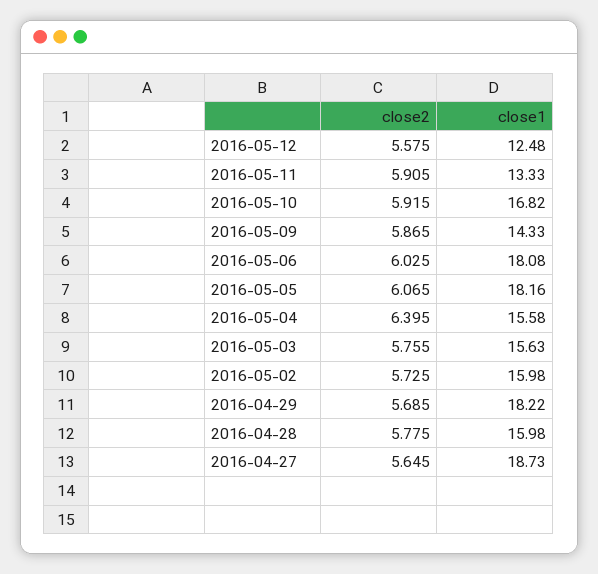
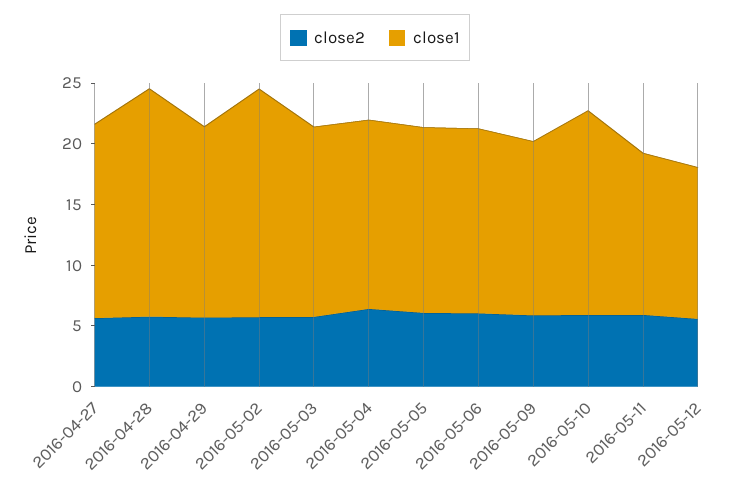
close1, 2016-05-06: 18.08 -> 15
close1, 2016-05-05: 18.16 -> 15
close1, 2016-05-02: 15.98 -> 19
close1, 2016-04-29: 18.22 -> 16
close1, 2016-04-28: 15.98 -> 19
close1, 2016-04-27: 18.73 -> 16

